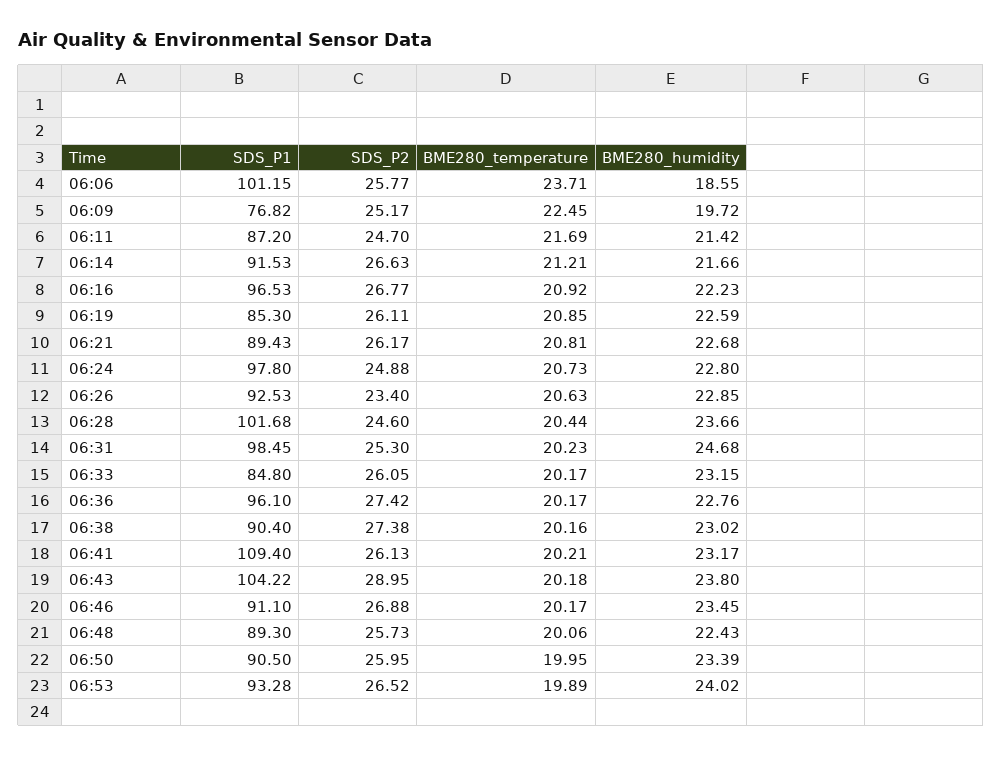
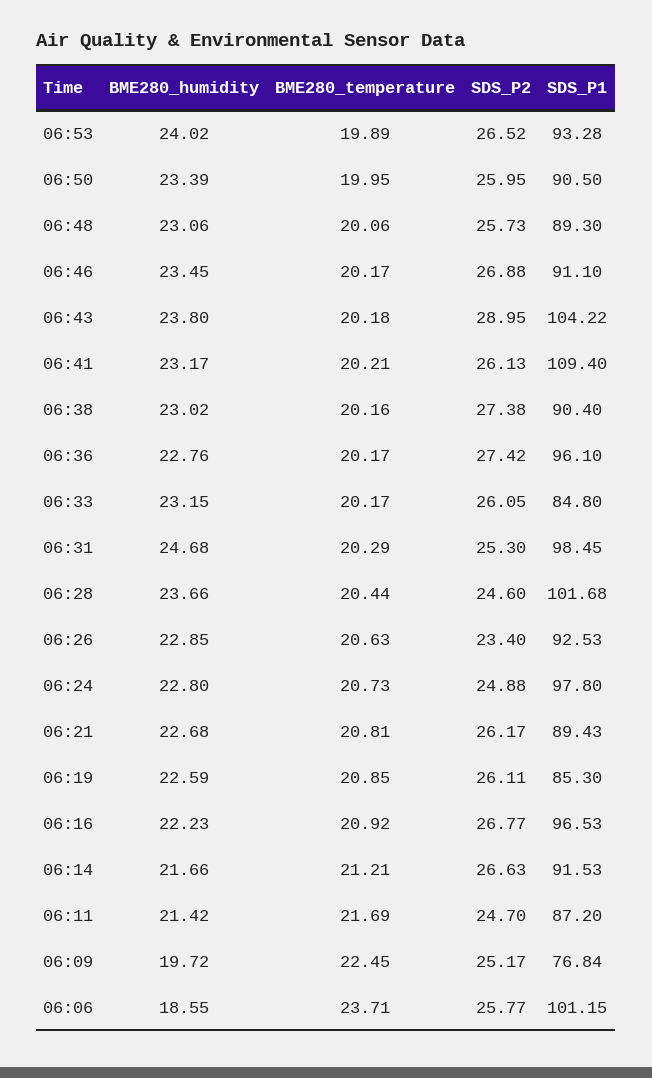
SDS_P1, 06:09: 76.82 -> 76.84
BME280_temperature, 06:31: 20.23 -> 20.29
BME280_humidity, 06:48: 22.43 -> 23.06

